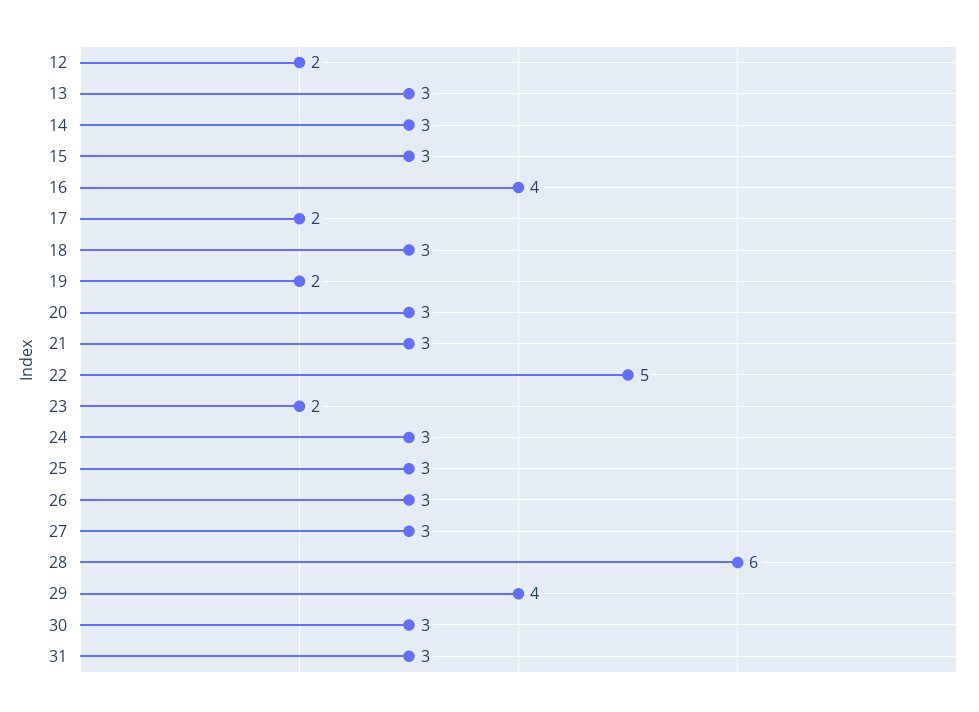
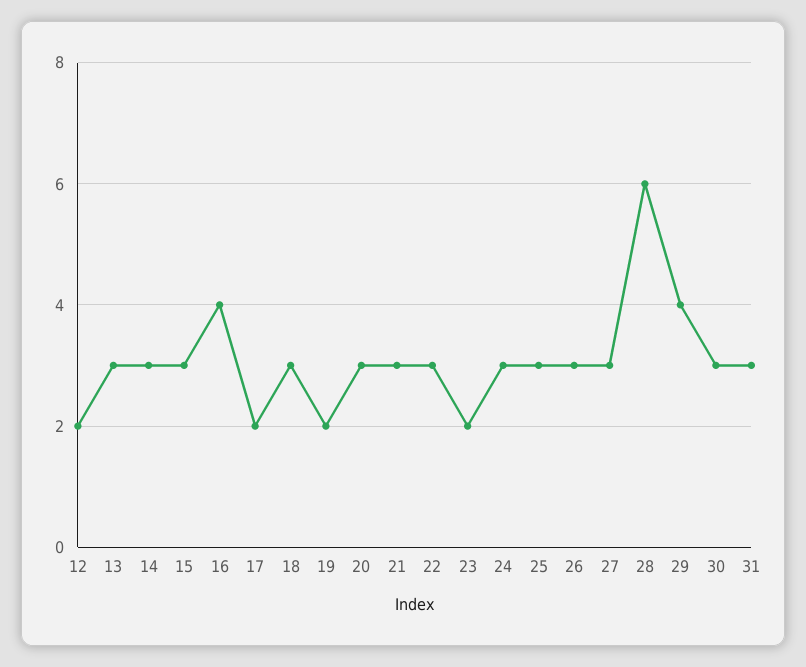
22: 5 -> 3

